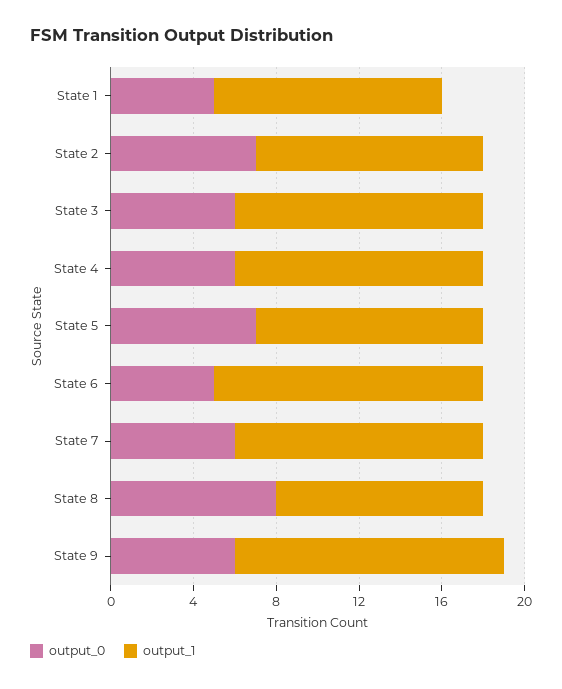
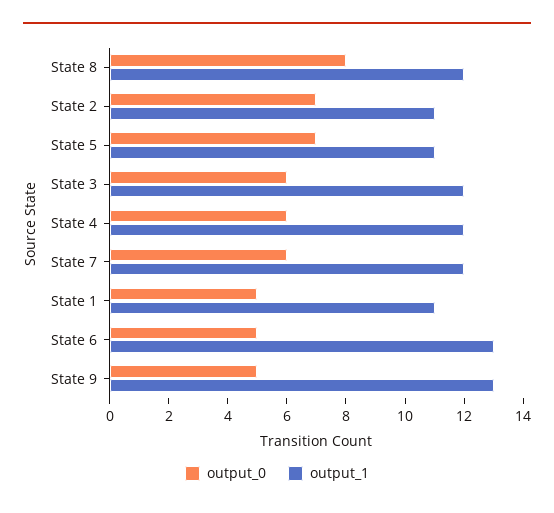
output_1, State 8: 10 -> 12
output_0, State 9: 6 -> 5

